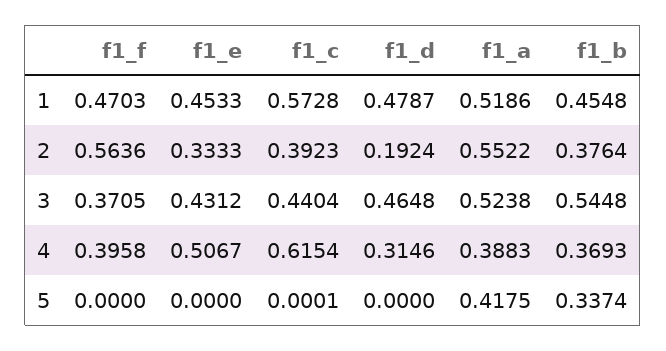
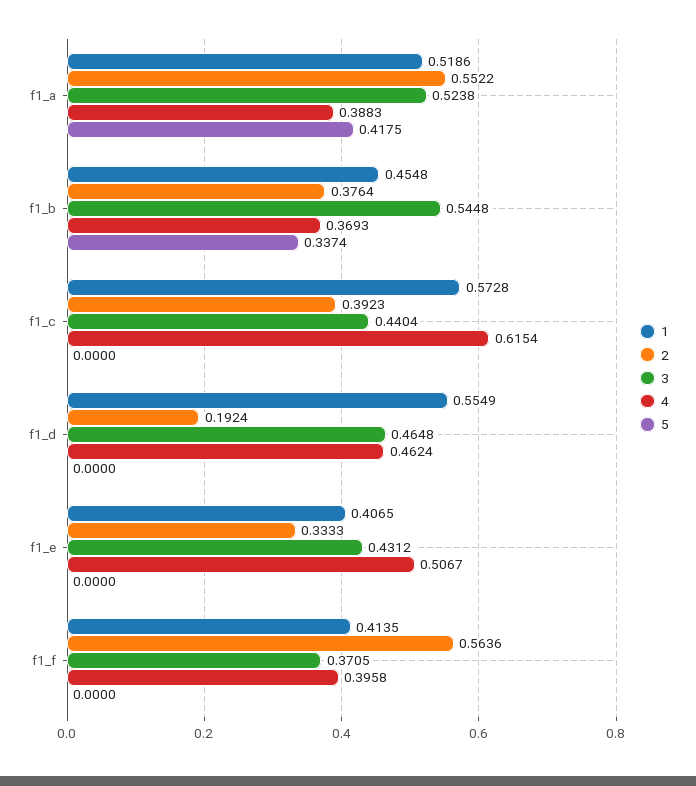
1, f1_f: 0.4703 -> 0.4135
1, f1_e: 0.4533 -> 0.4065
1, f1_d: 0.4787 -> 0.5549
4, f1_d: 0.3146 -> 0.4624
5, f1_c: 0.0001 -> 0

